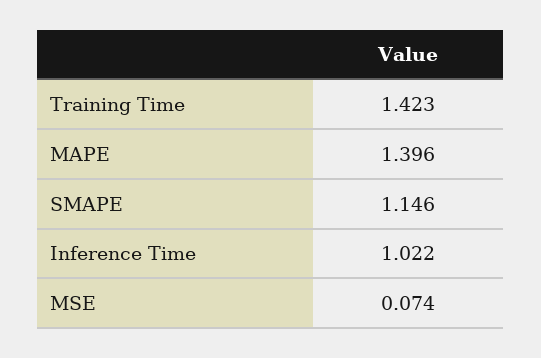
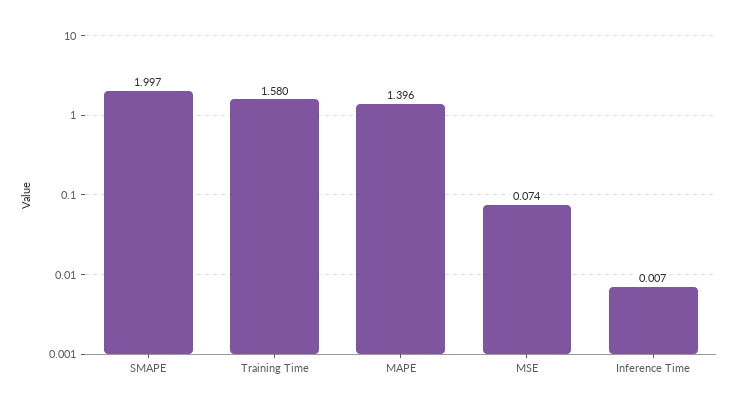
Training Time: 1.423 -> 1.58
SMAPE: 1.146 -> 1.997
Inference Time: 1.022 -> 0.007

